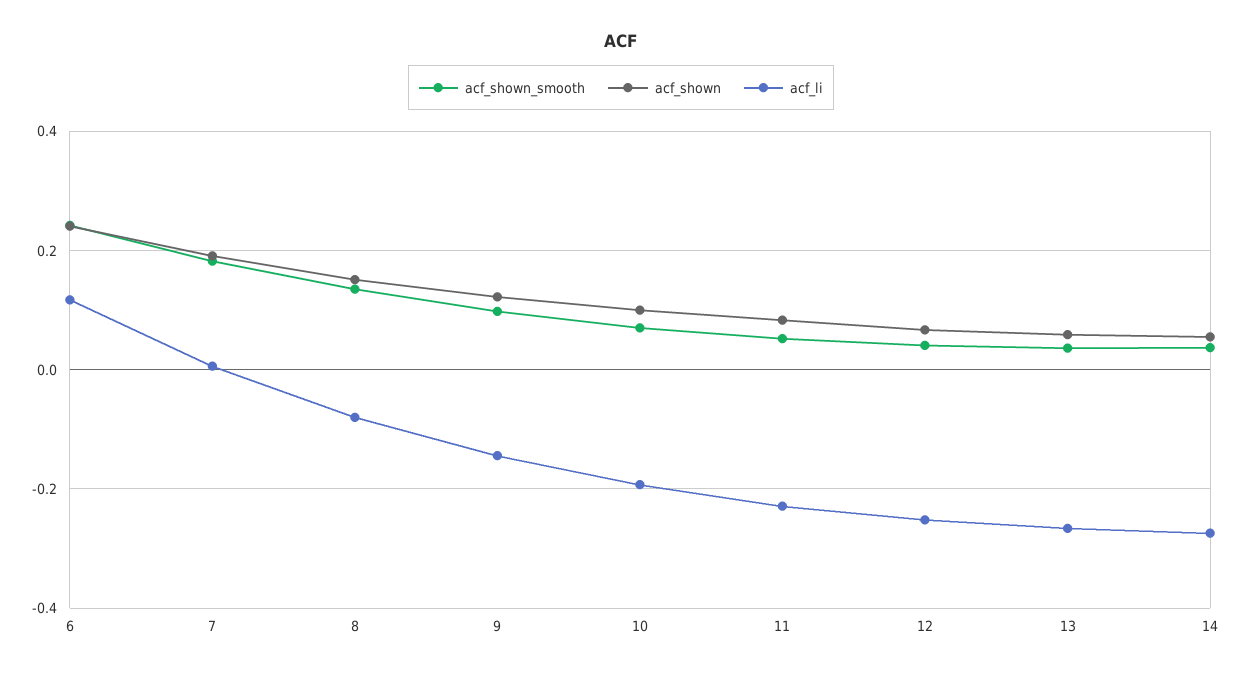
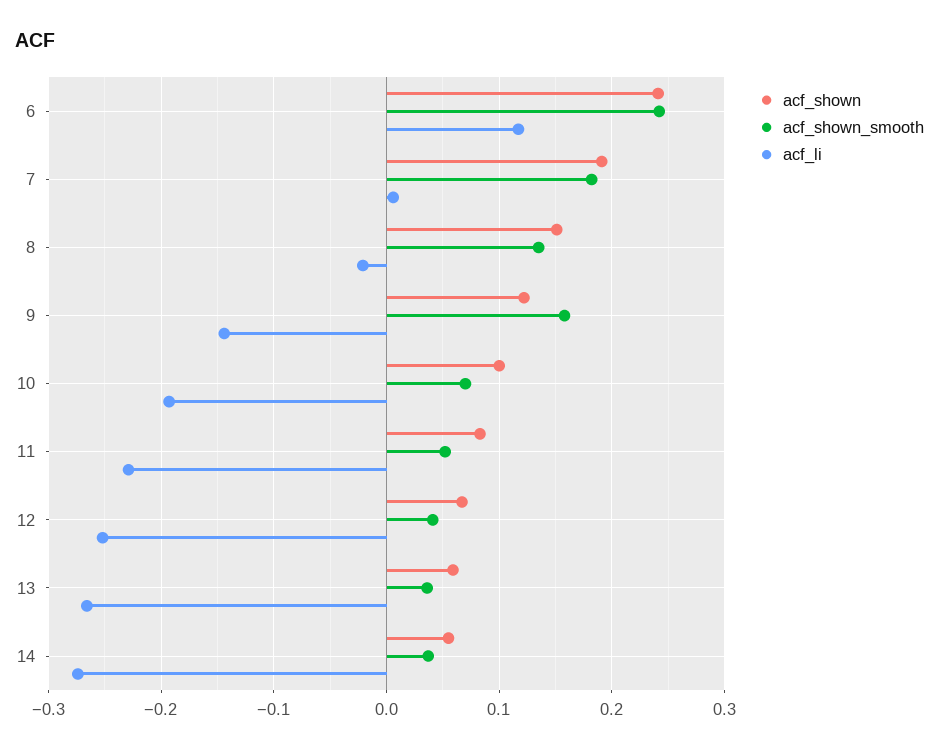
acf_li, 8: -0.08 -> -0.02
acf_shown_smooth, 9: 0.1 -> 0.16

